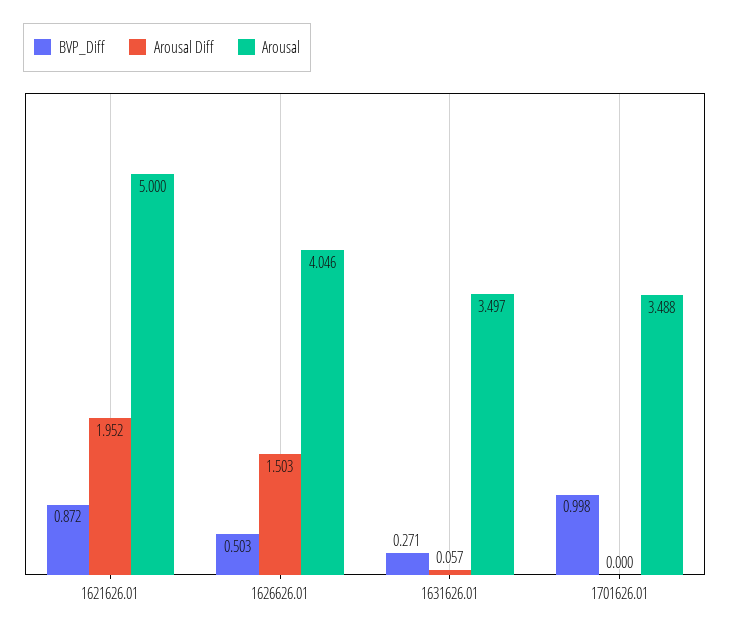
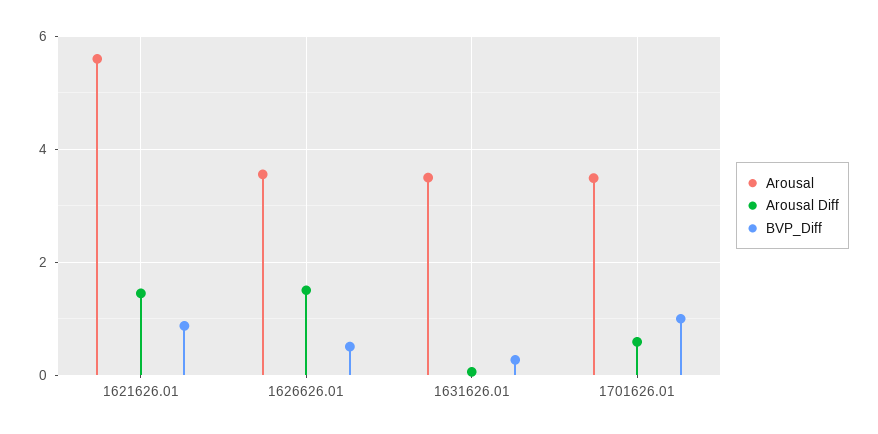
Arousal Diff, 1621626.01: 1.952 -> 1.4
Arousal, 1621626.01: 5 -> 5.6
Arousal, 1626626.01: 4.046 -> 3.6
Arousal Diff, 1701626.01: 0 -> 0.6

